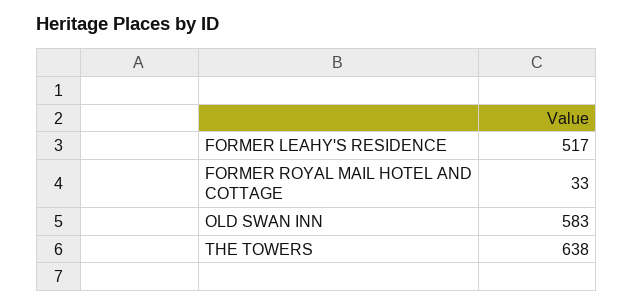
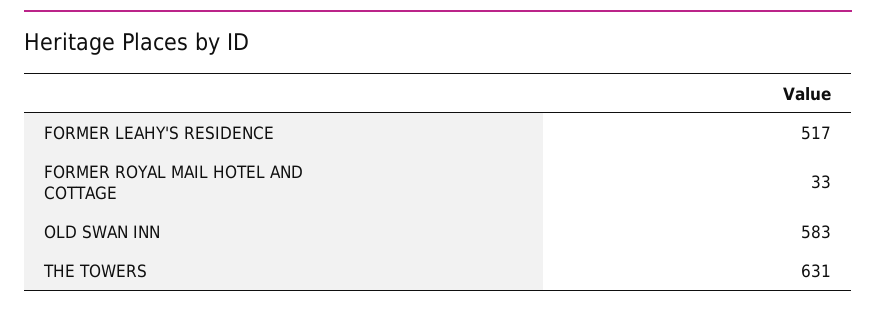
THE TOWERS: 638 -> 631

